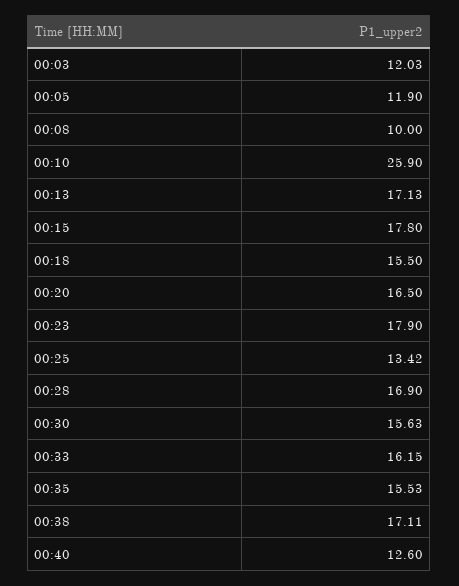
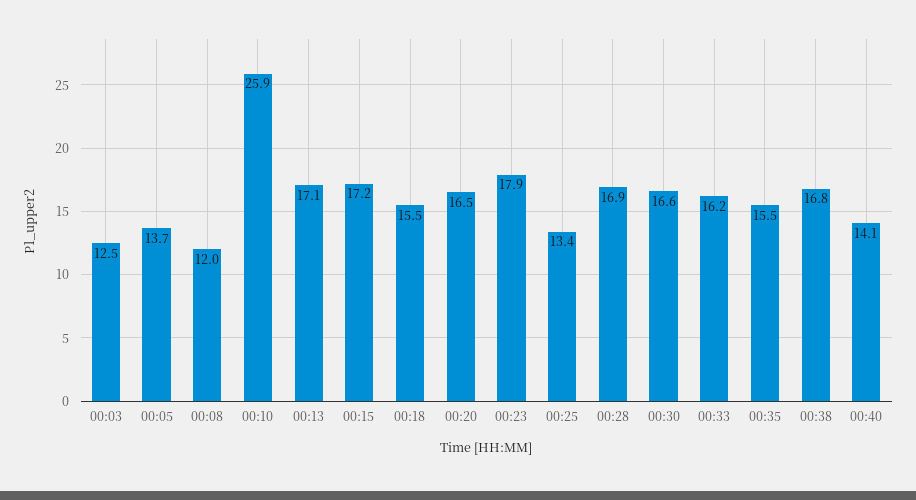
00:03: 12.03 -> 12.5
00:05: 11.9 -> 13.7
00:08: 10 -> 12
00:15: 17.8 -> 17.2
00:30: 15.63 -> 16.6
00:38: 17.11 -> 16.8
00:40: 12.6 -> 14.1

